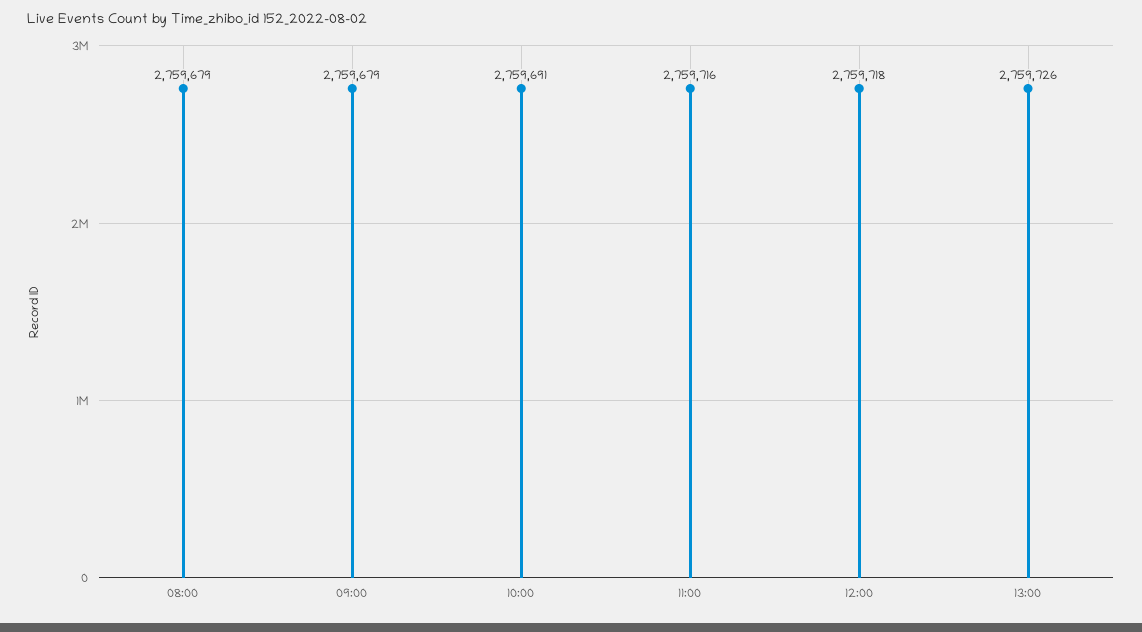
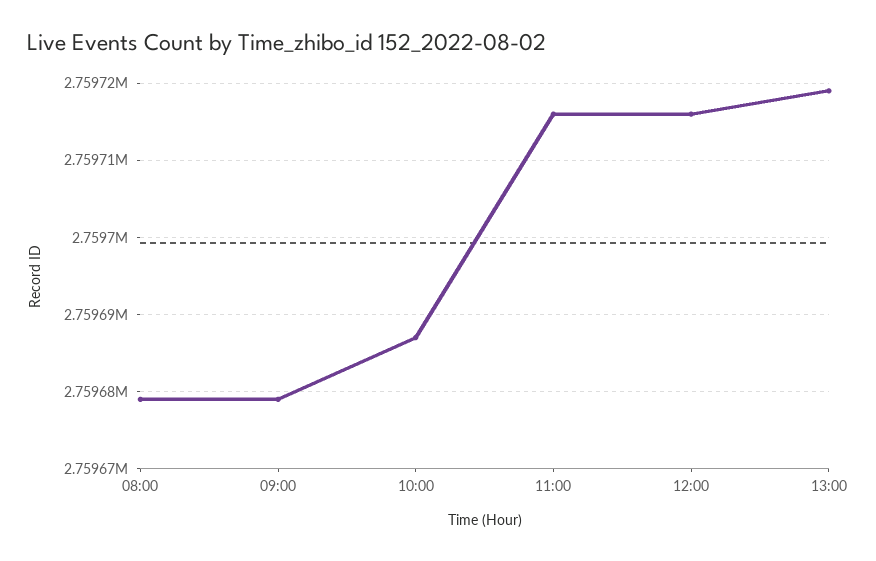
10:00: 2759691 -> 2759687
12:00: 2759718 -> 2759716
13:00: 2759726 -> 2759719

